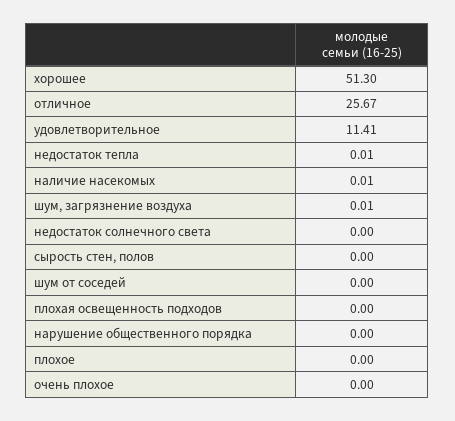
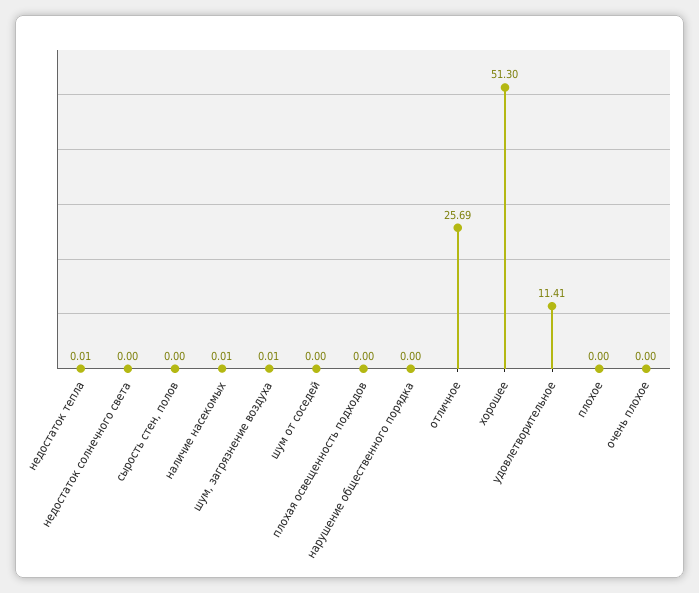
отличное: 25.67 -> 25.69

